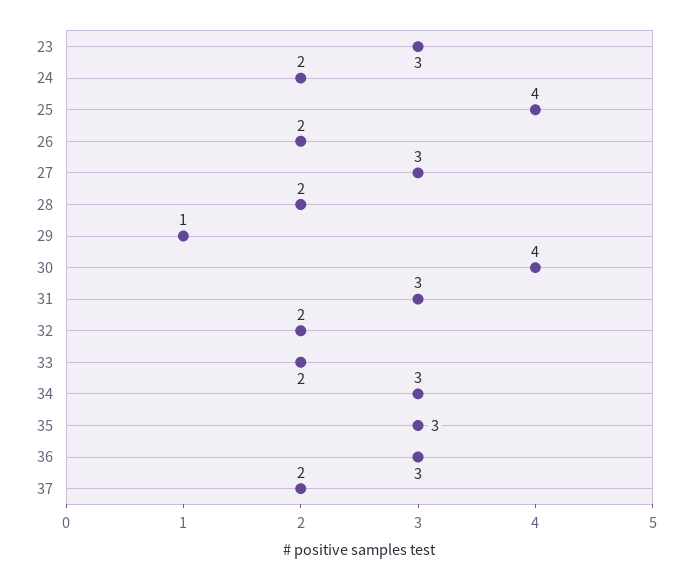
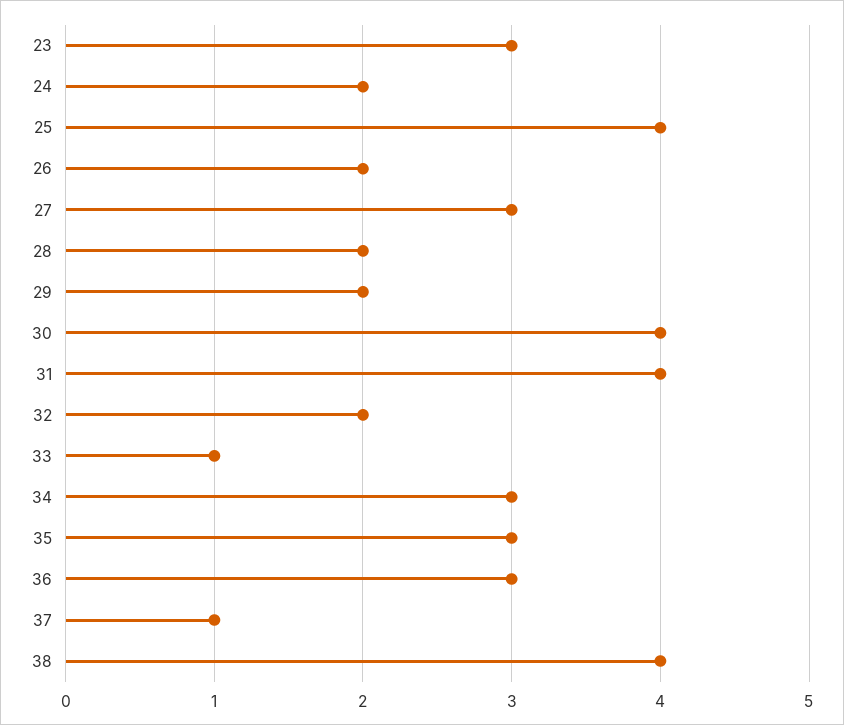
29: 1 -> 2
31: 3 -> 4
33: 2 -> 1
37: 2 -> 1
38: none -> 4

